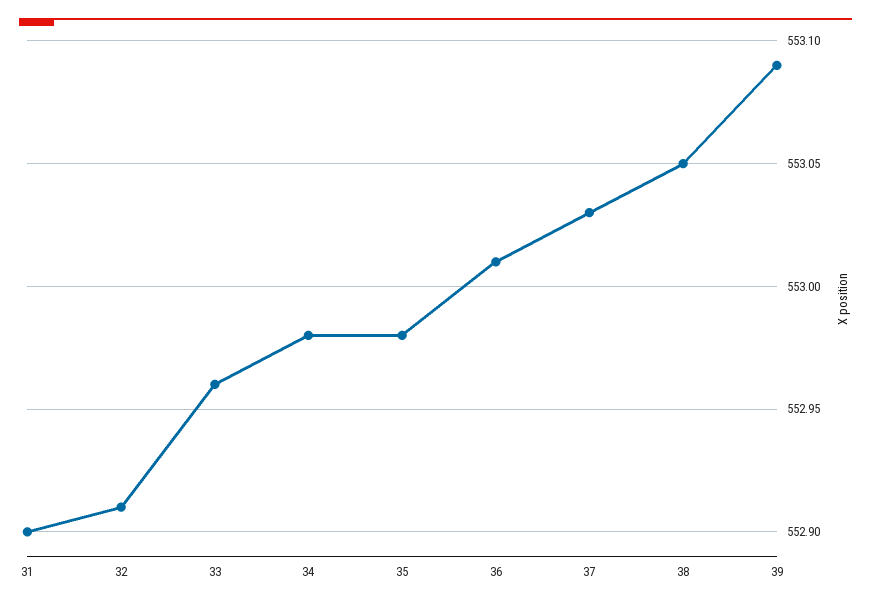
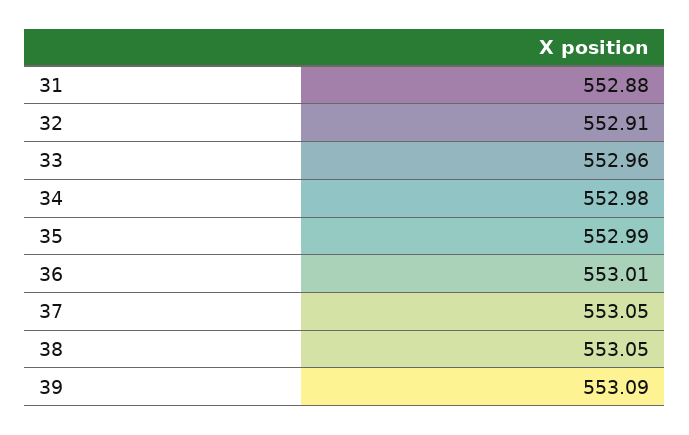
31: 552.9 -> 552.88
35: 552.98 -> 552.99
37: 553.03 -> 553.05

